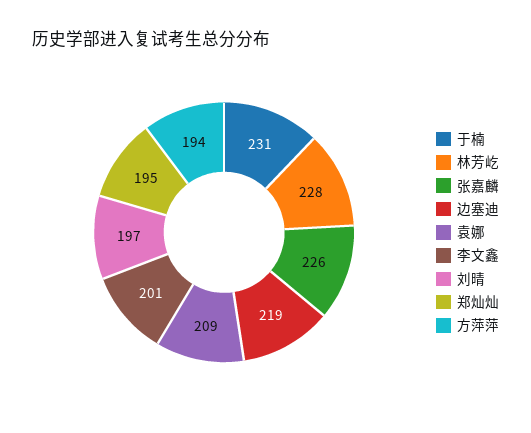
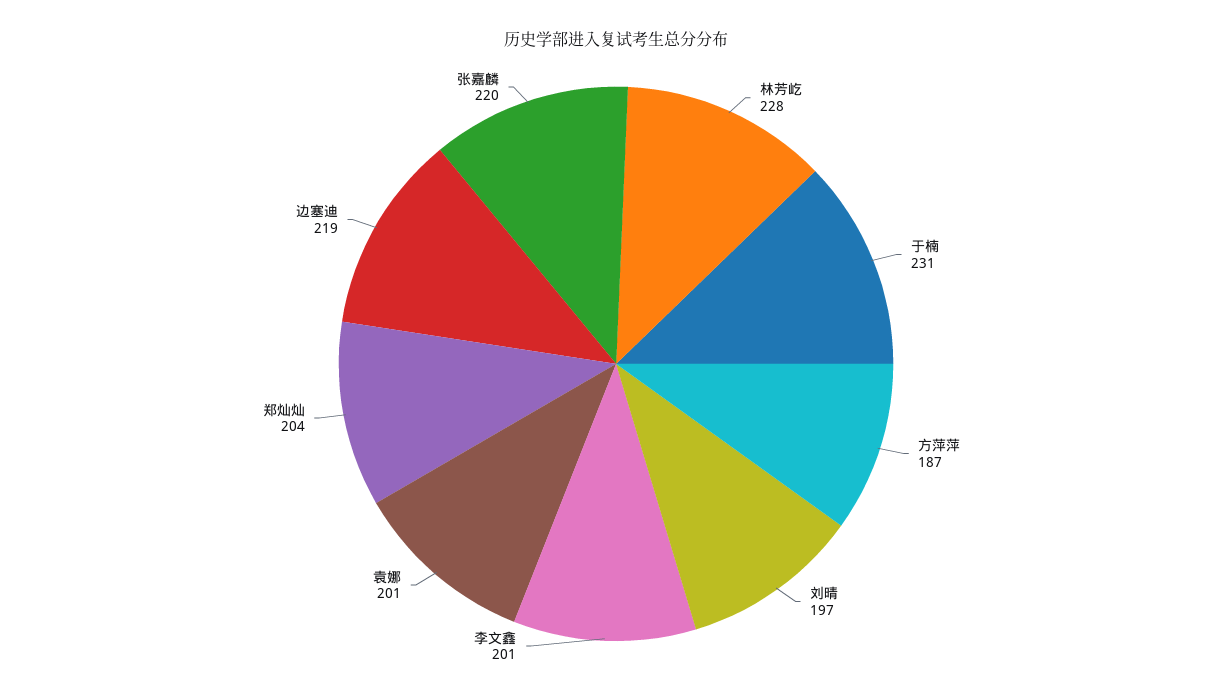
张嘉麟: 226 -> 220
袁娜: 209 -> 201
郑灿灿: 195 -> 204
方萍萍: 194 -> 187

